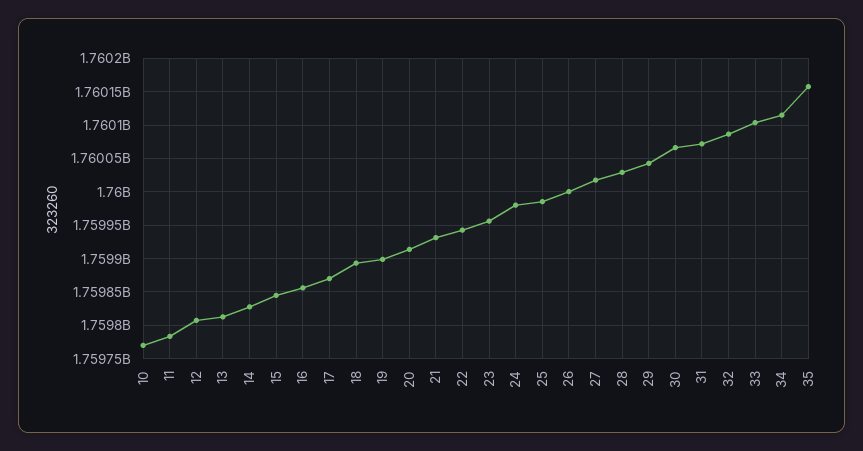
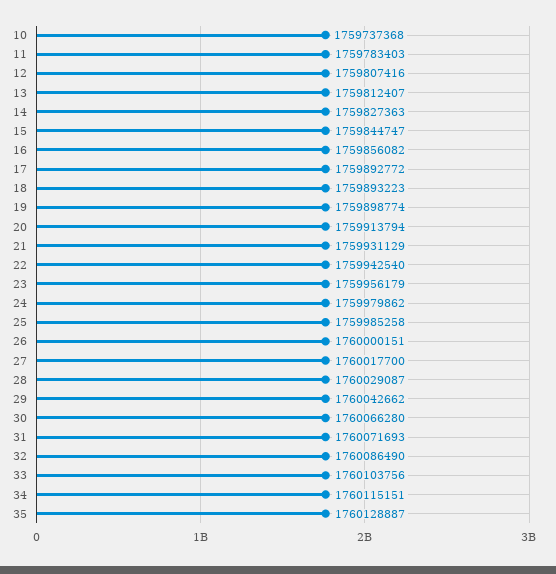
10: 1759770000 -> 1759737368
17: 1759870000 -> 1759892772
35: 1760160000 -> 1760128887

